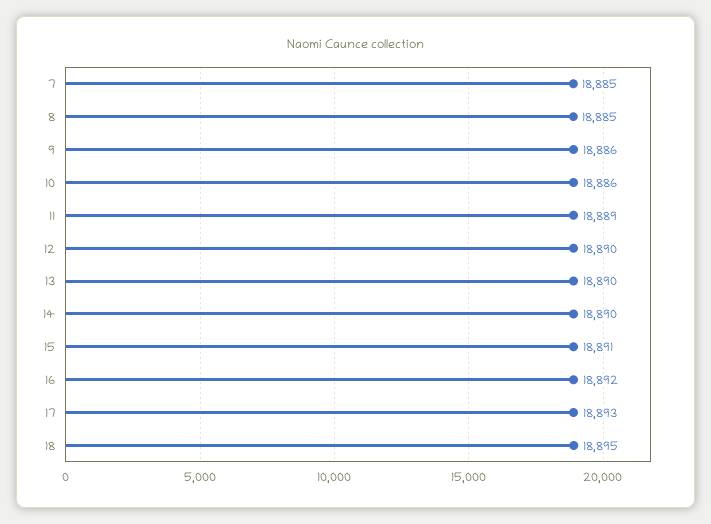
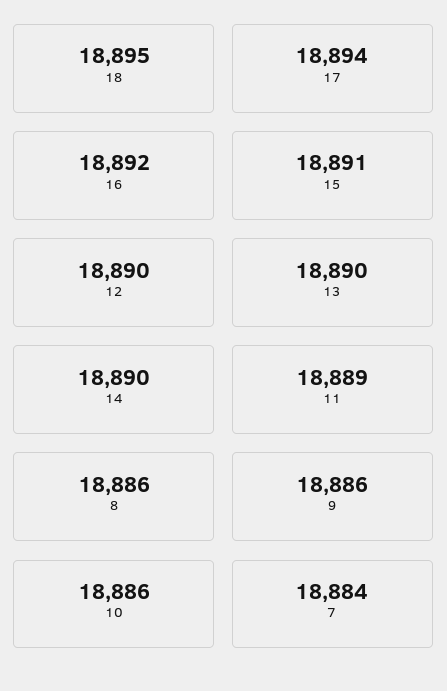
7: 18885 -> 18884
8: 18885 -> 18886
17: 18893 -> 18894

